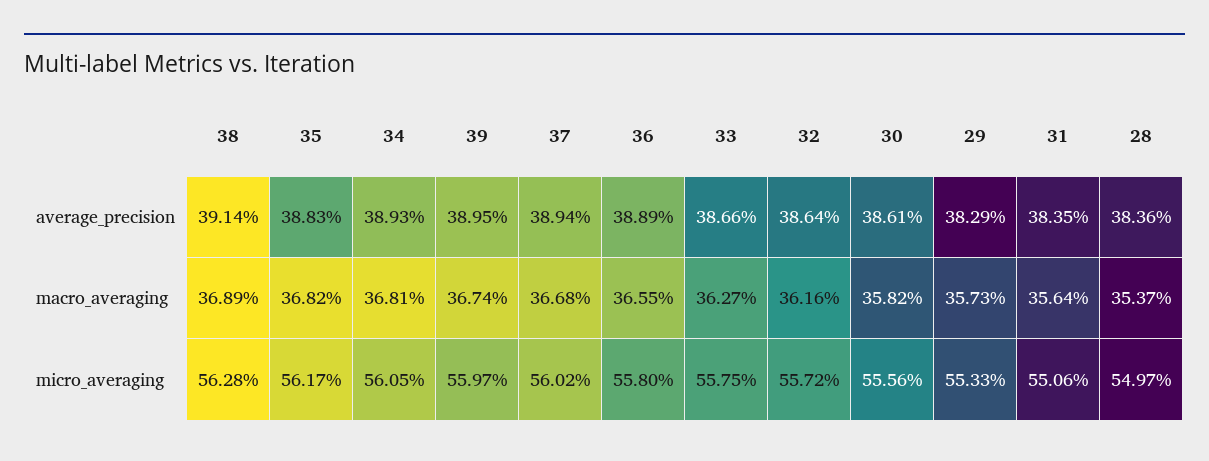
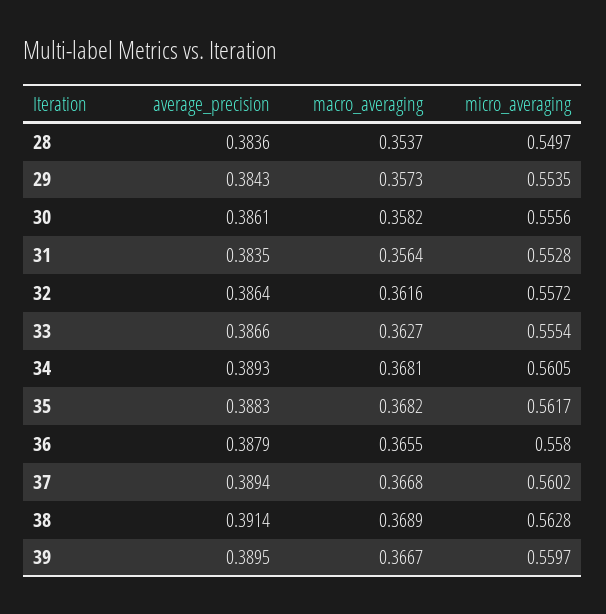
36, average_precision: 0.3889 -> 0.3879
29, average_precision: 0.3829 -> 0.3843
39, macro_averaging: 0.3674 -> 0.3667
33, micro_averaging: 0.5575 -> 0.5554
29, micro_averaging: 0.5533 -> 0.5535
31, micro_averaging: 0.5506 -> 0.5528

